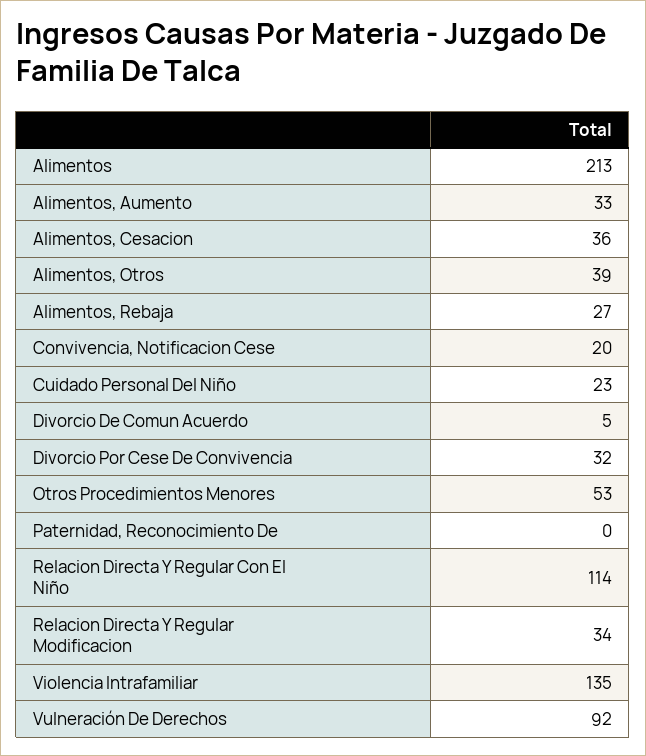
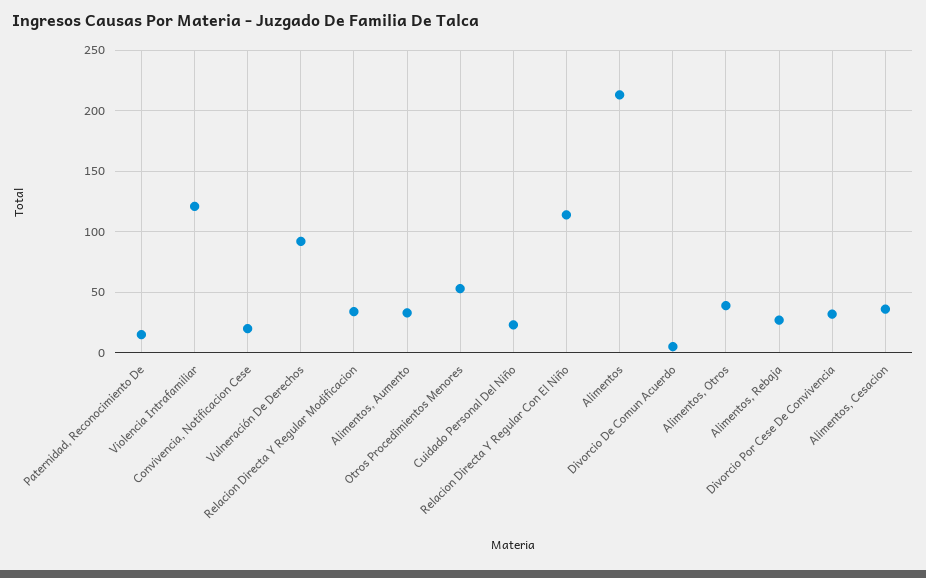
Paternidad, Reconocimiento De: 0 -> 15
Violencia Intrafamiliar: 135 -> 120

